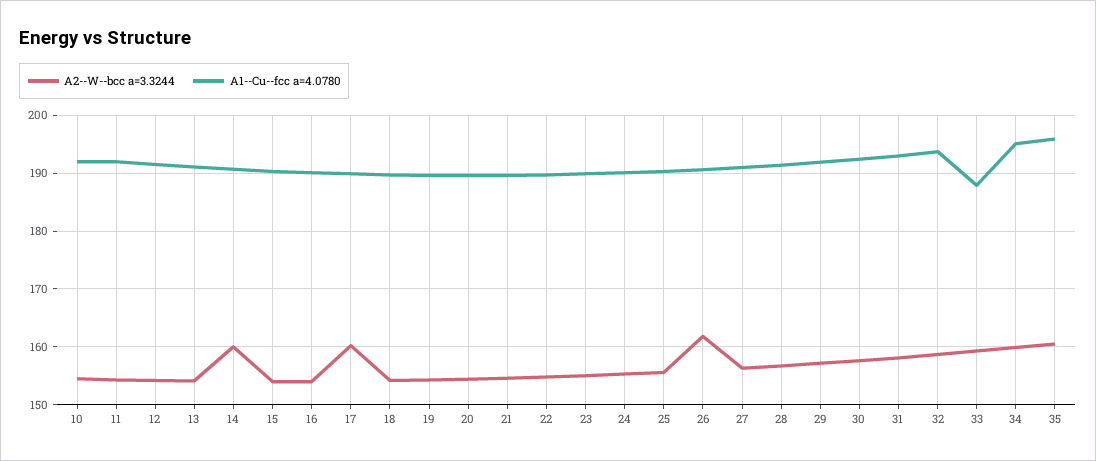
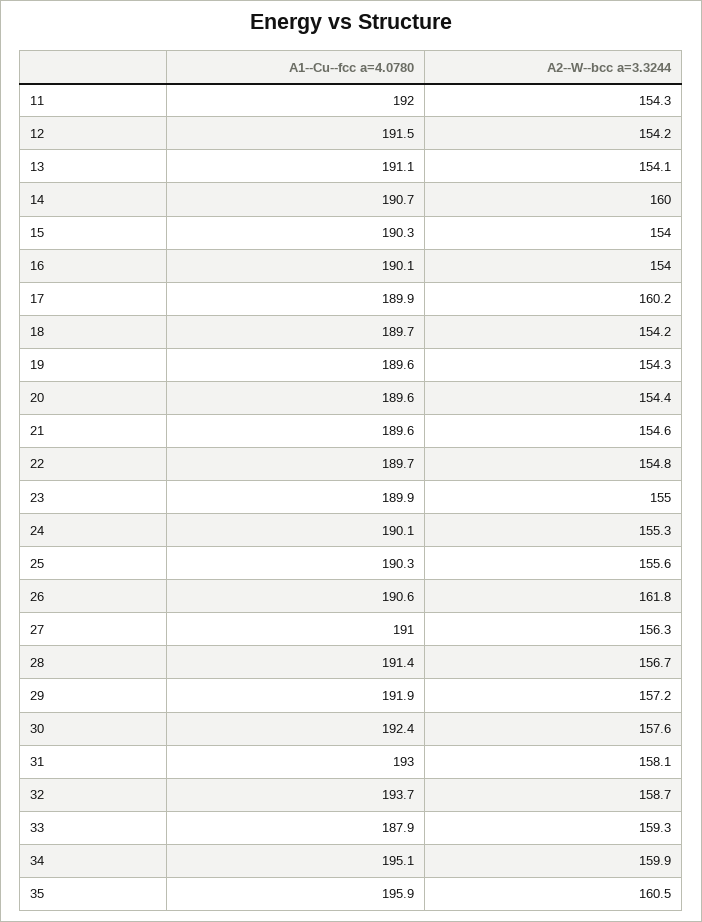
A2--W--bcc a=3.3244, 10: 154 -> none
A1--Cu--fcc a=4.0780, 10: 192 -> none

